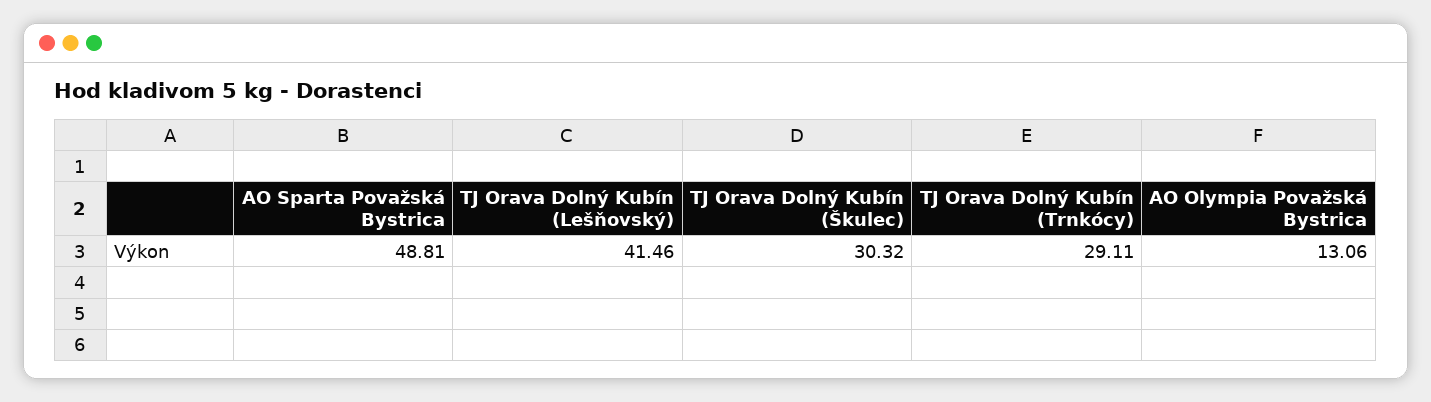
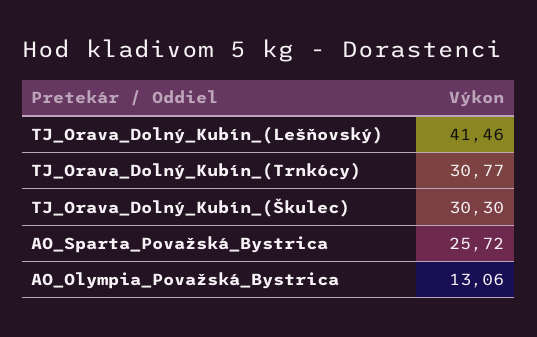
AO Sparta Považská Bystrica: 48.81 -> 25.72
TJ Orava Dolný Kubín (Škulec): 30.32 -> 30.3
TJ Orava Dolný Kubín (Trnkócy): 29.11 -> 30.77

